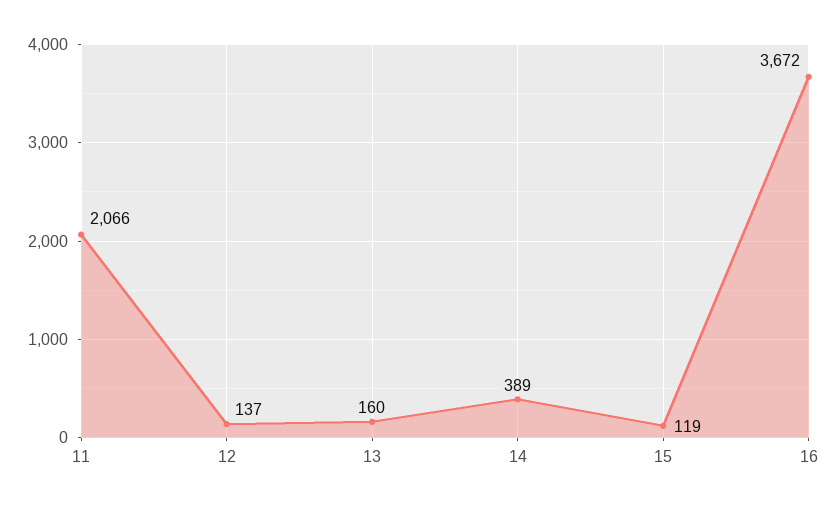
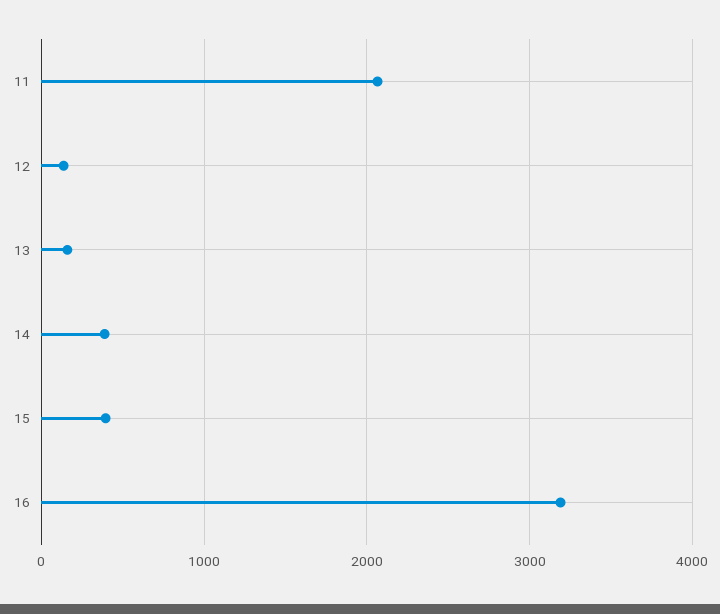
15: 119 -> 400
16: 3672 -> 3200

